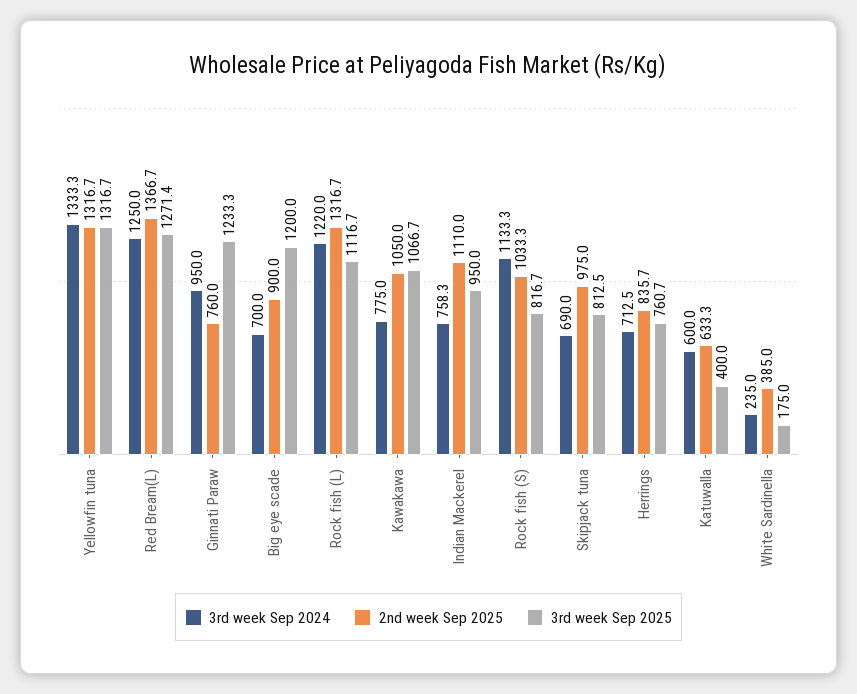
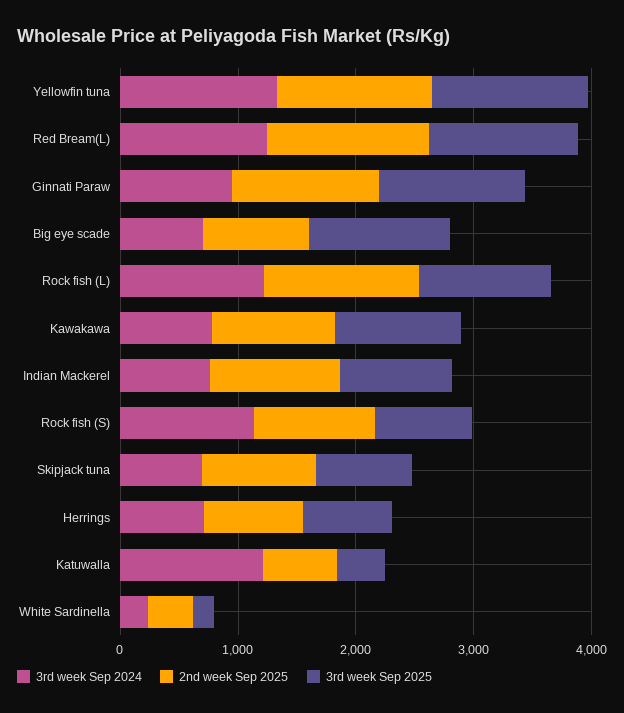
2nd week Sep 2025, Ginnati Paraw: 760 -> 1200
3rd week Sep 2024, Katuwalla: 600 -> 1200

